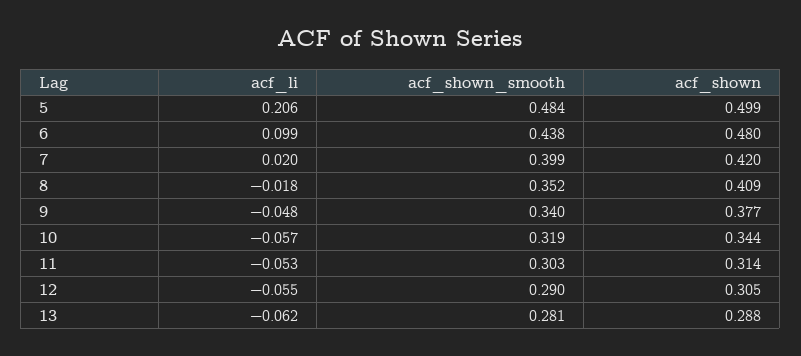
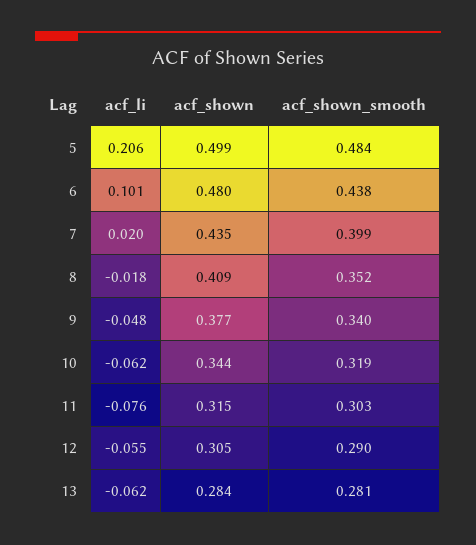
acf_li, 6: 0.099 -> 0.101
acf_shown, 7: 0.42 -> 0.435
acf_li, 10: -0.057 -> -0.062
acf_li, 11: -0.053 -> -0.076
acf_shown, 11: 0.314 -> 0.315
acf_shown, 13: 0.288 -> 0.284

